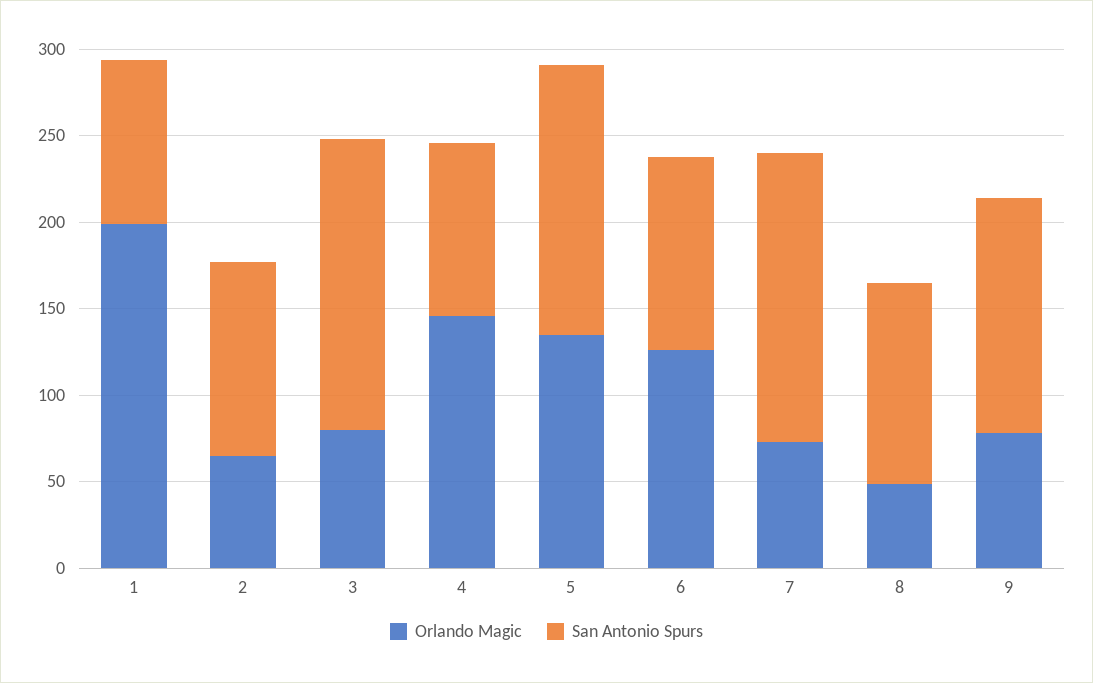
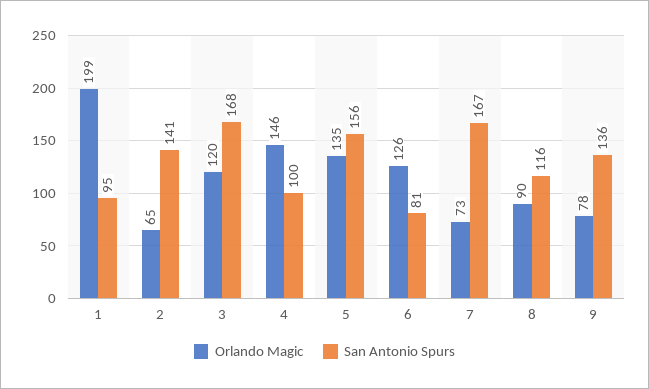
San Antonio Spurs, 2: 110 -> 141
Orlando Magic, 3: 80 -> 120
San Antonio Spurs, 6: 110 -> 81
Orlando Magic, 8: 50 -> 90

